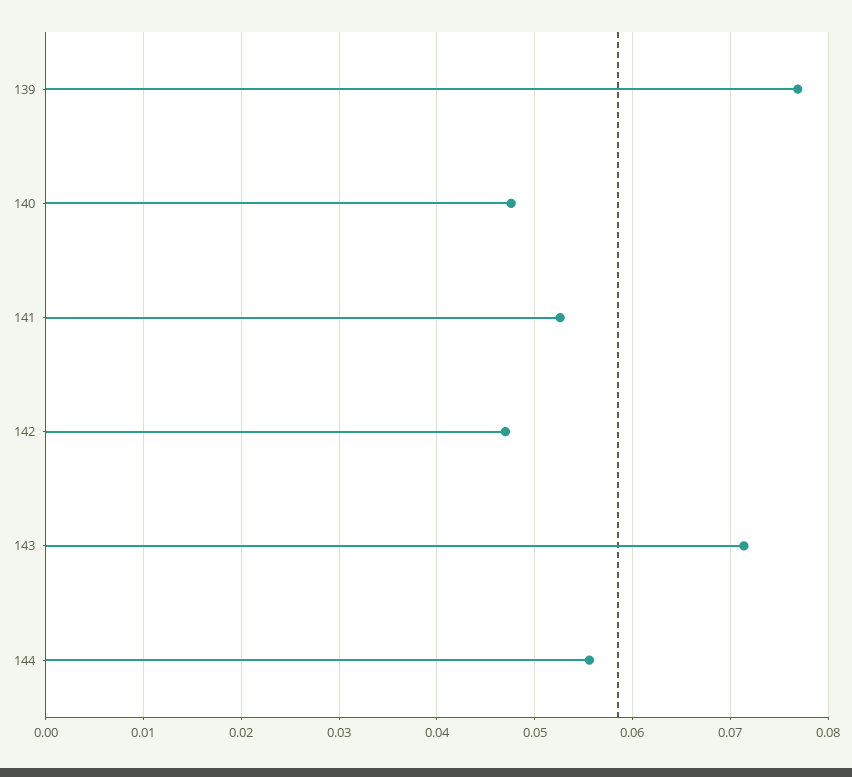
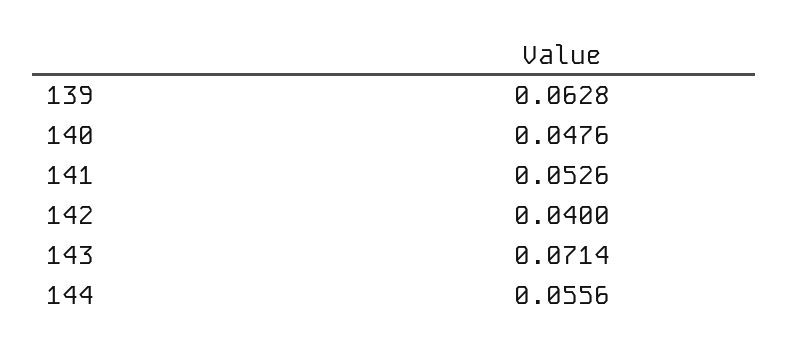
139: 0.077 -> 0.0628
142: 0.047 -> 0.04

